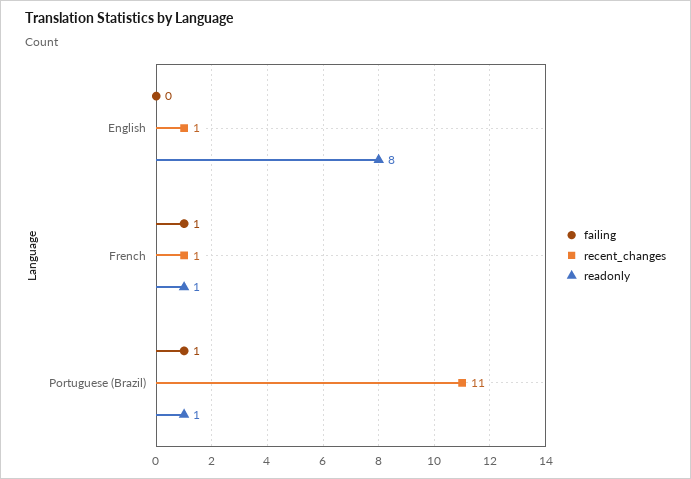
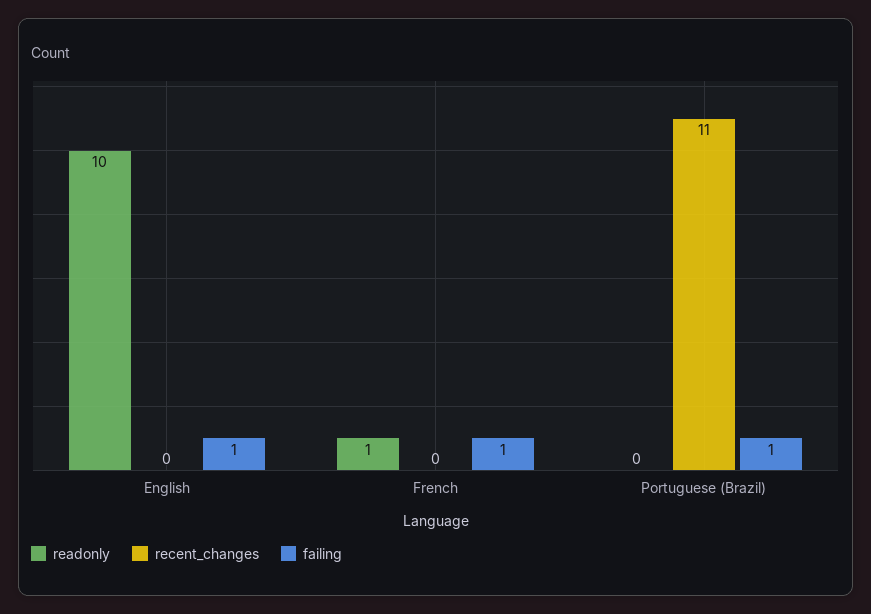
failing, English: 0 -> 1
recent_changes, English: 1 -> 0
readonly, English: 8 -> 10
recent_changes, French: 1 -> 0
readonly, Portuguese (Brazil): 1 -> 0

